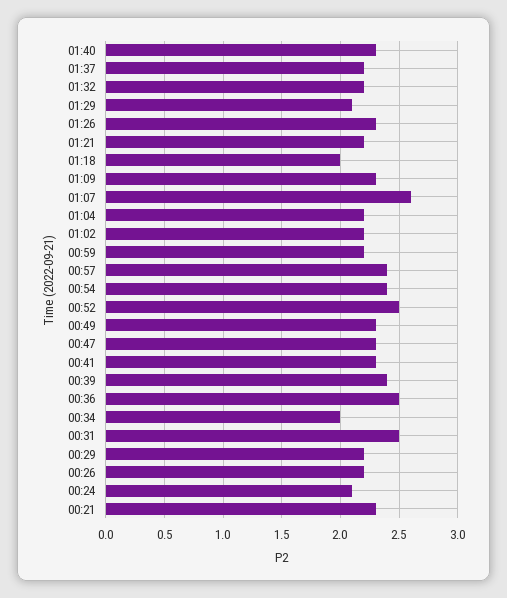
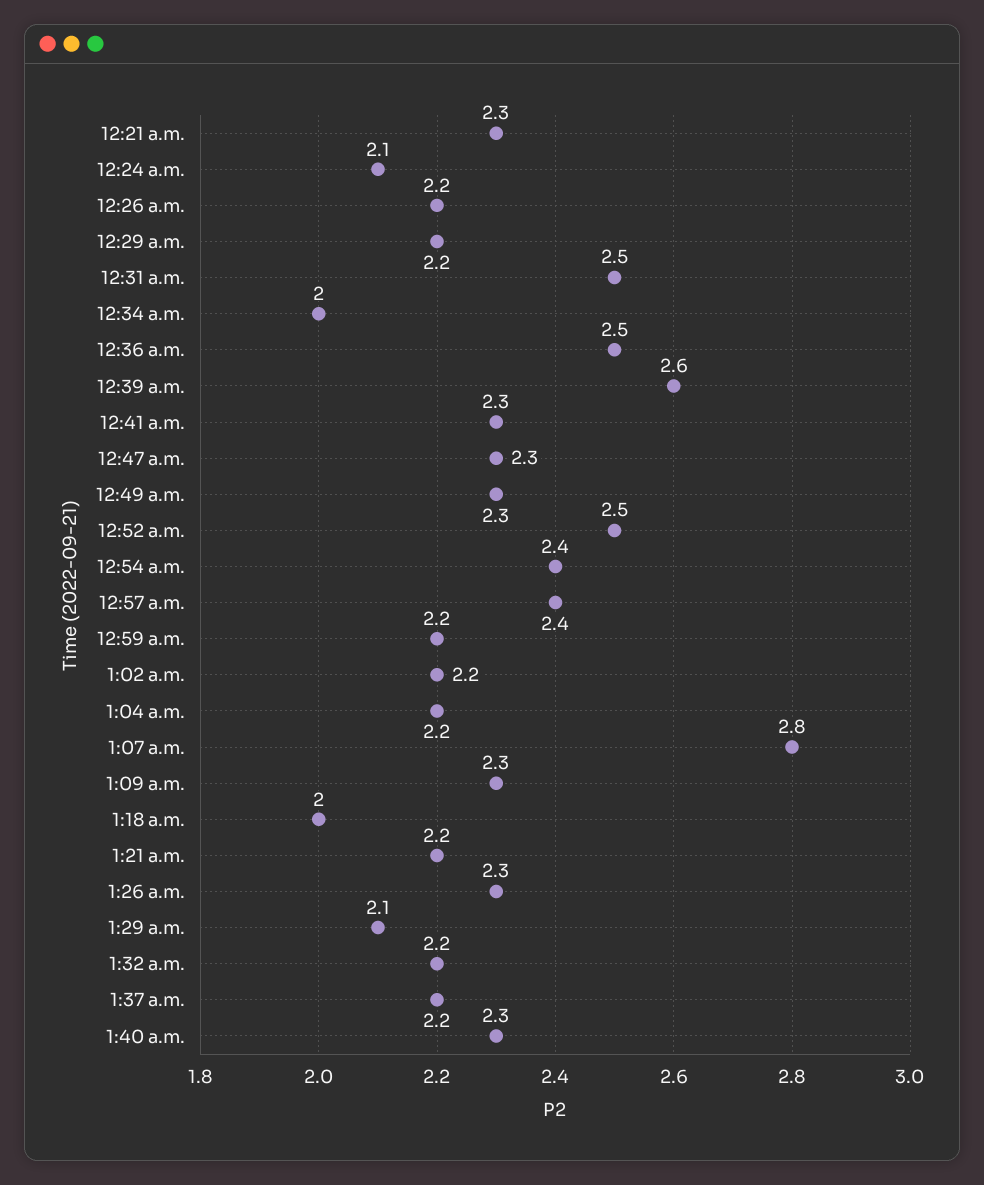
01:07: 2.6 -> 2.8
00:39: 2.4 -> 2.6

